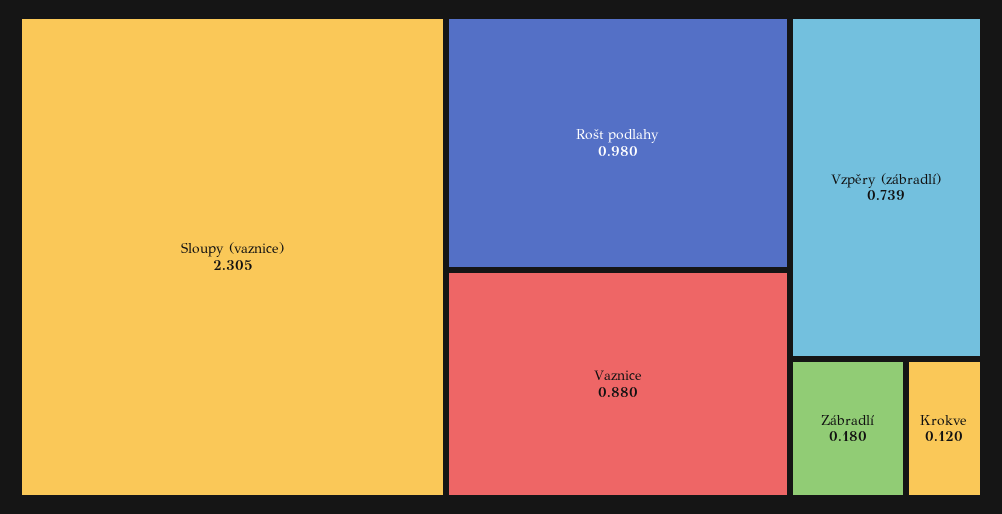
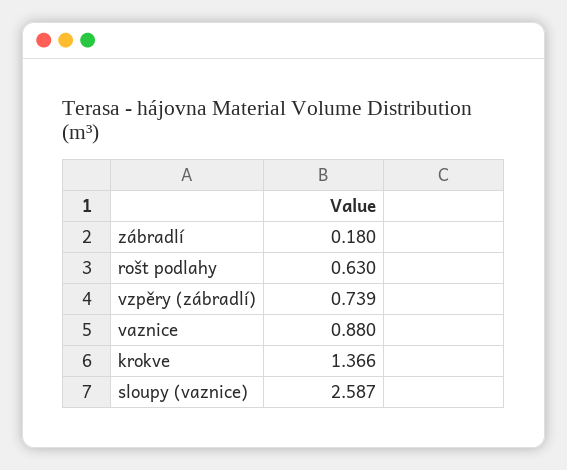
Sloupy (vaznice): 2.305 -> 2.587
Rošt podlahy: 0.98 -> 0.63
Krokve: 0.12 -> 1.366

